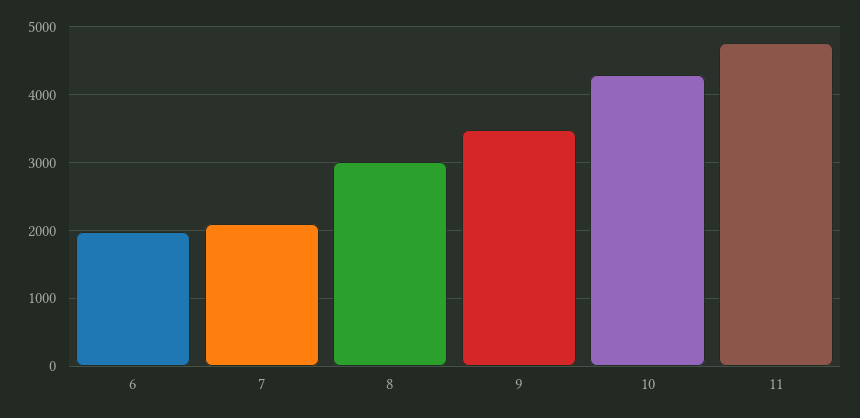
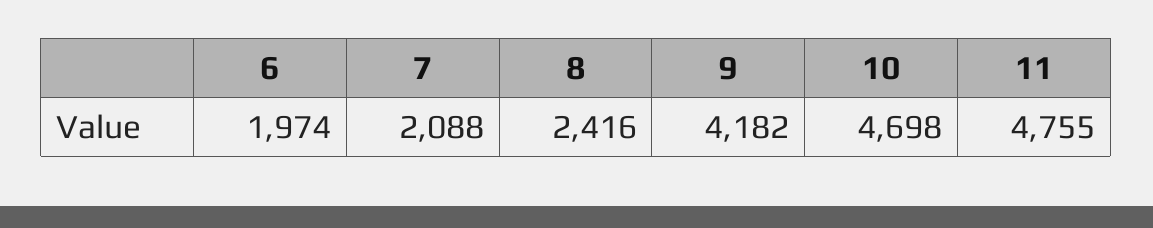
8: 3000 -> 2416
9: 3500 -> 4182
10: 4300 -> 4698

